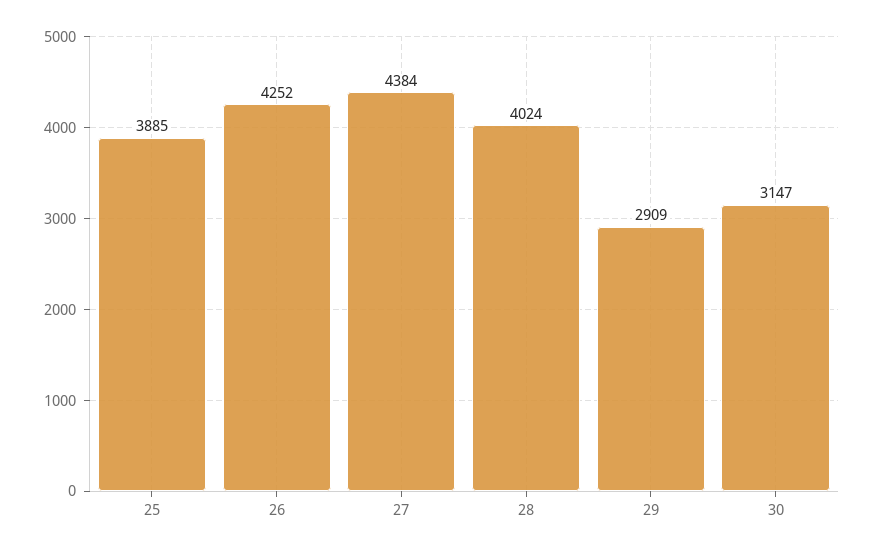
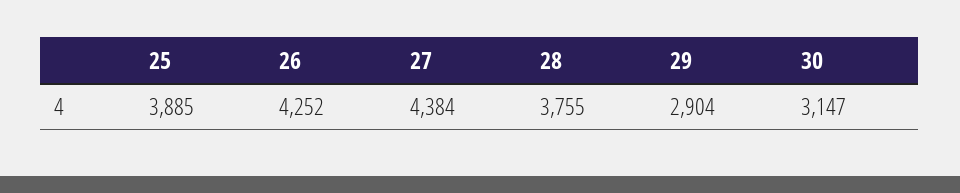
28: 4024 -> 3755
29: 2909 -> 2904

